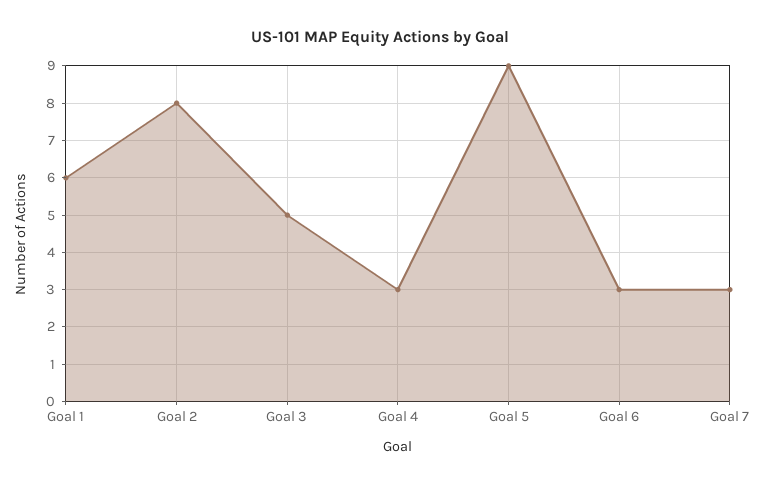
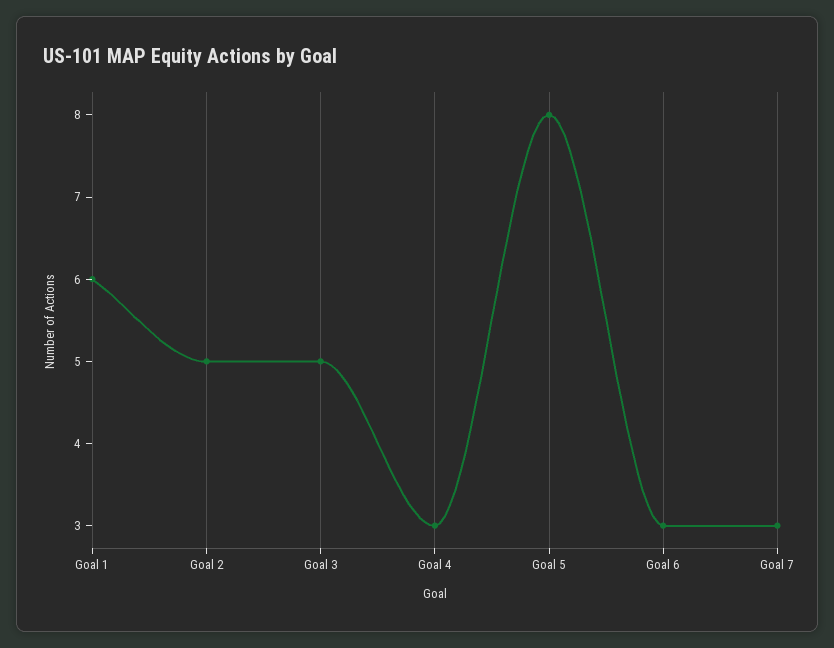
Goal 2: 8 -> 5
Goal 5: 9 -> 8

